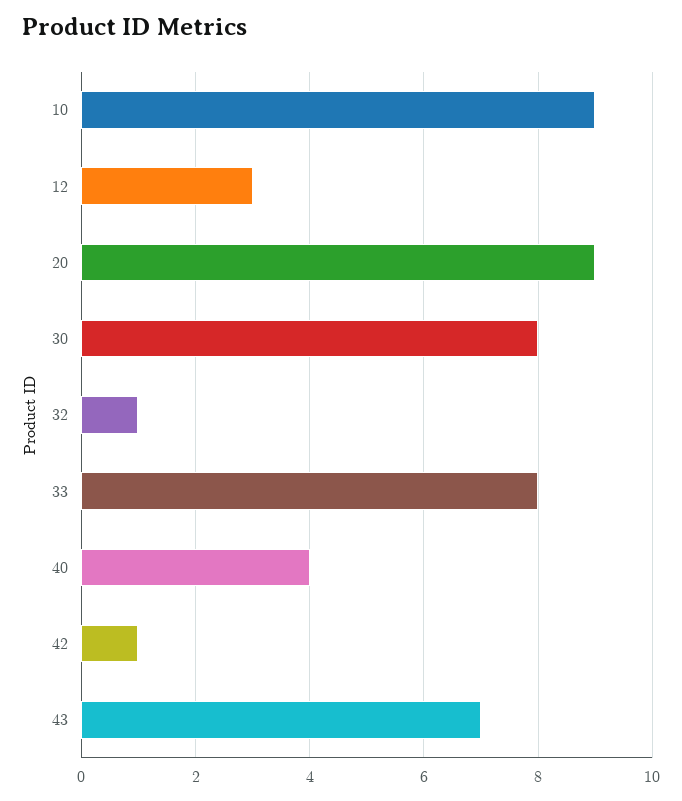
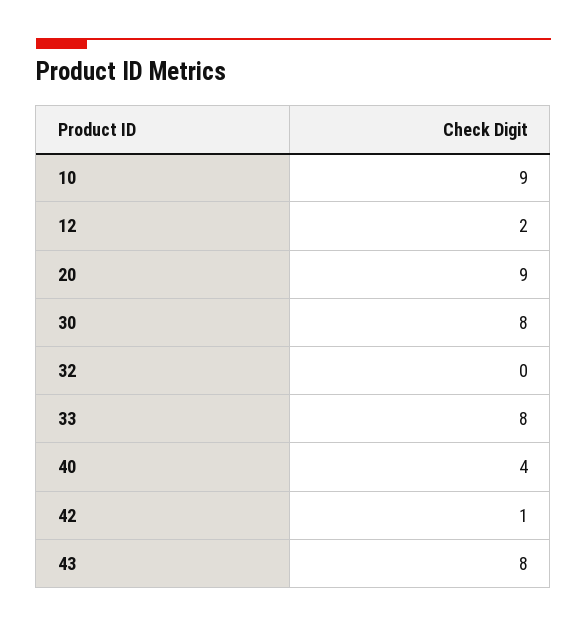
12: 3 -> 2
32: 1 -> 0
43: 7 -> 8

